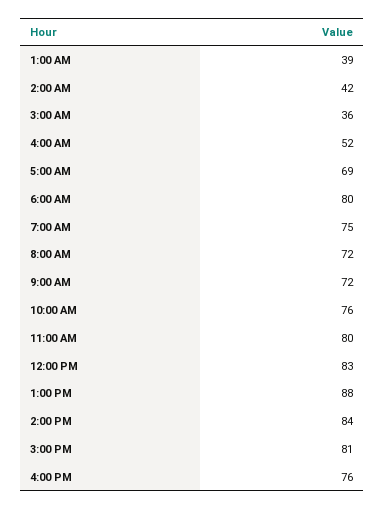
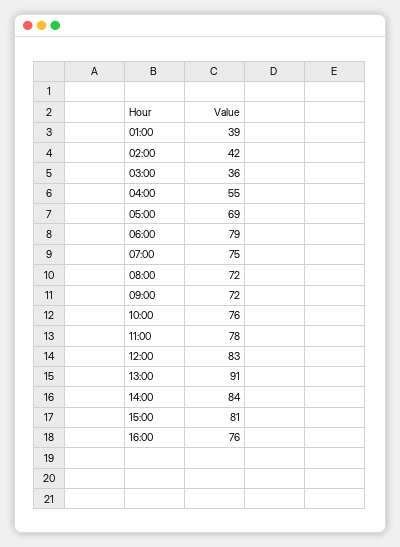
4:00 AM: 52 -> 55
6:00 AM: 80 -> 79
11:00 AM: 80 -> 78
1:00 PM: 88 -> 91

